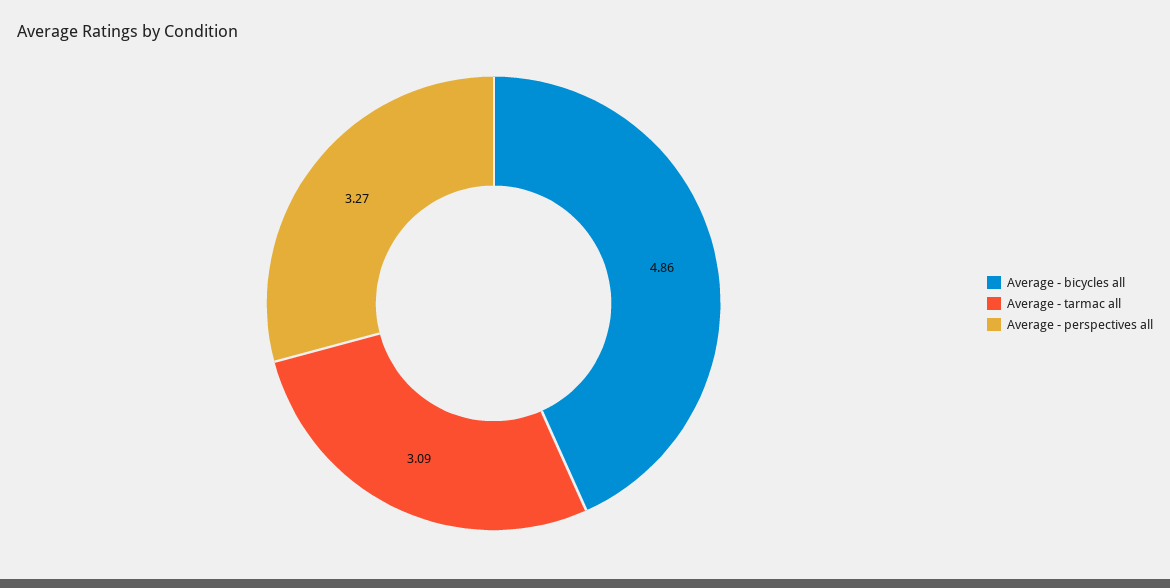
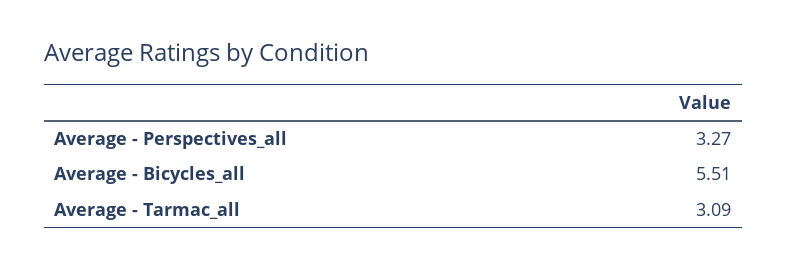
Average - bicycles all: 4.86 -> 5.51

